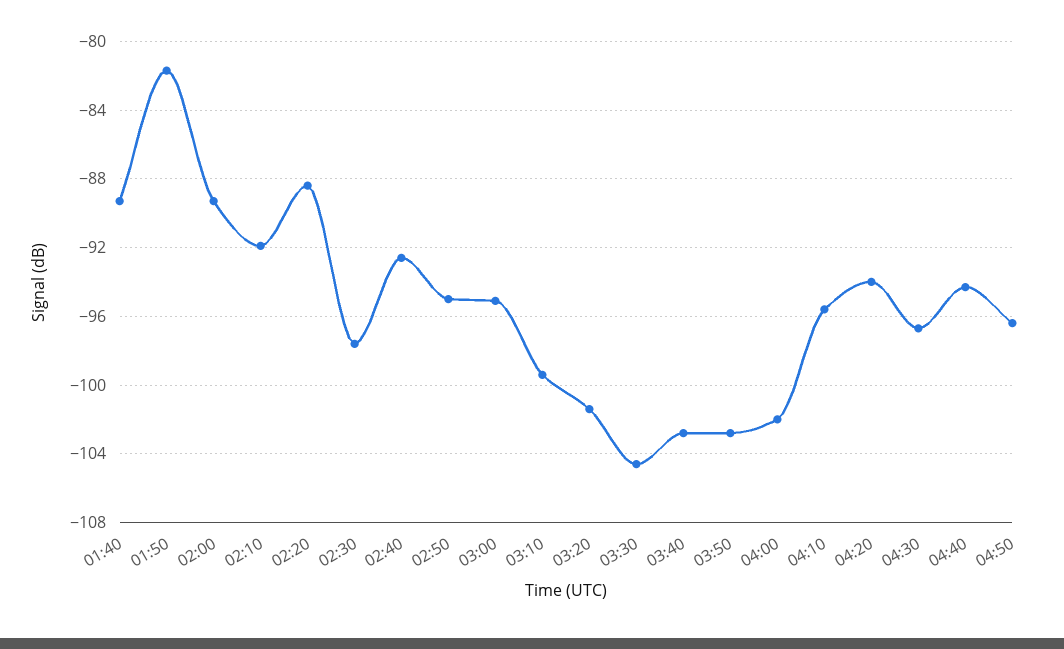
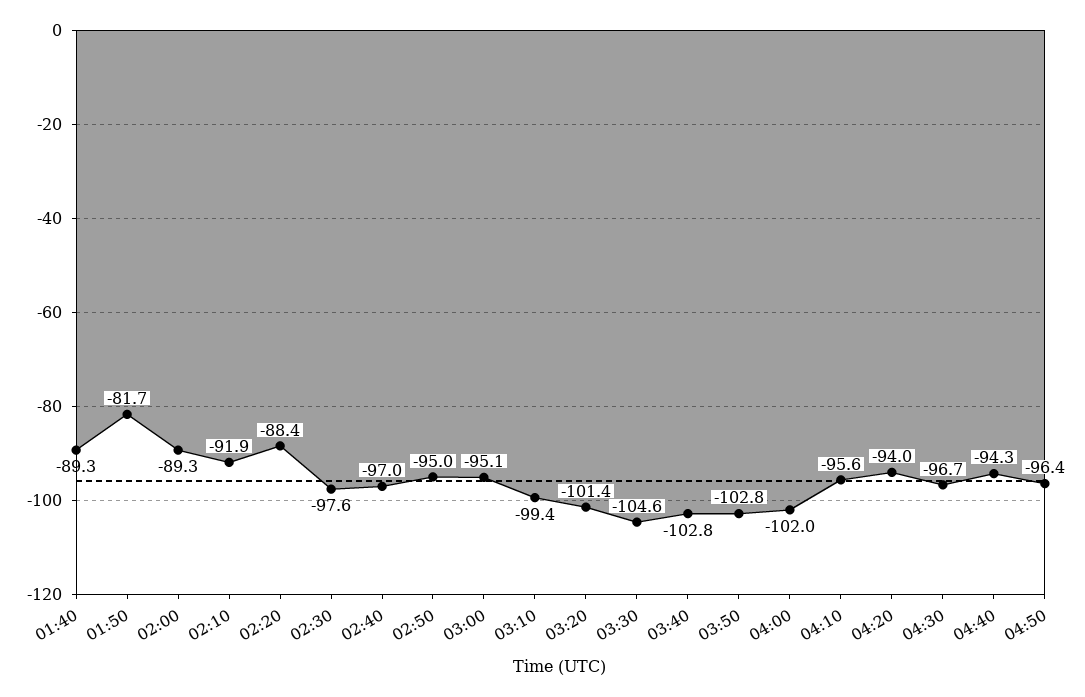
02:40: -92.5 -> -97

